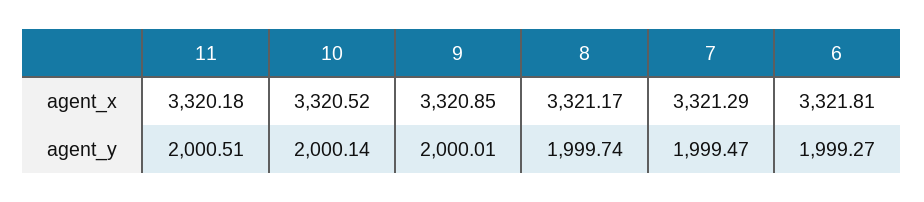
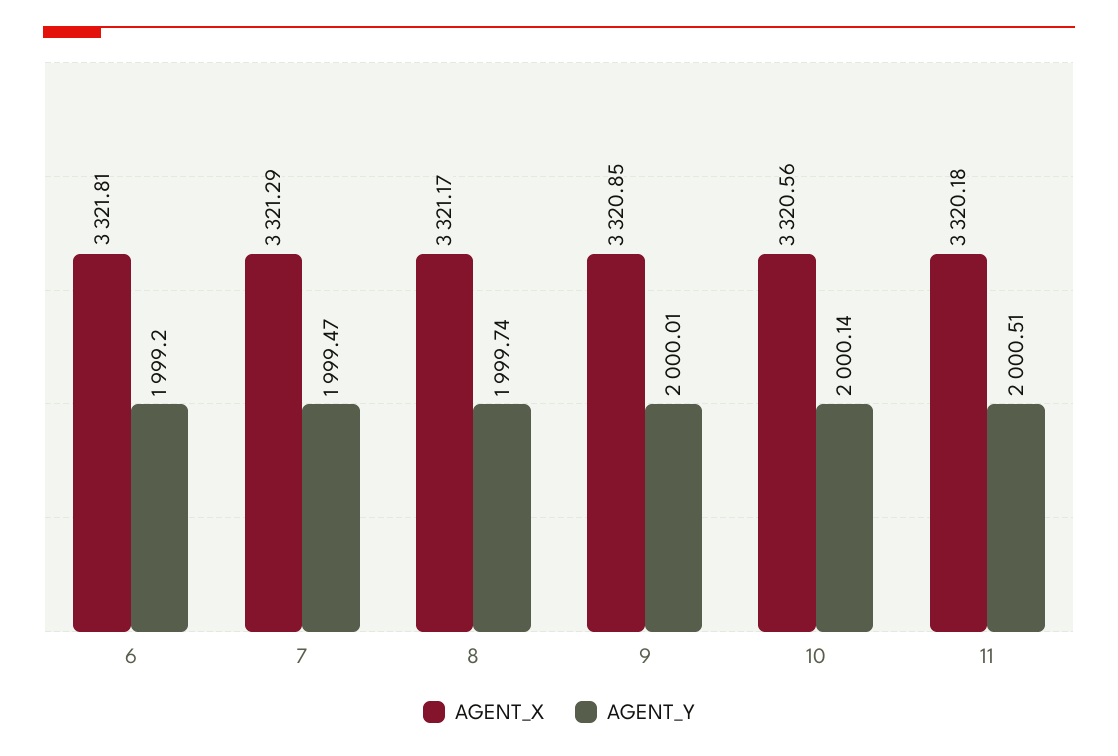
agent_x, 10: 3320.52 -> 3320.56
agent_y, 6: 1999.27 -> 1999.2

